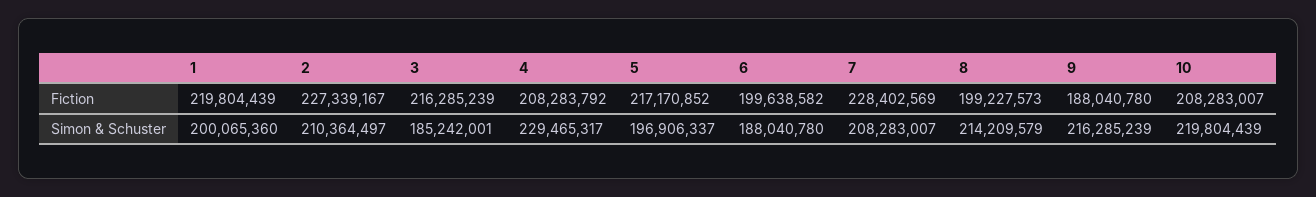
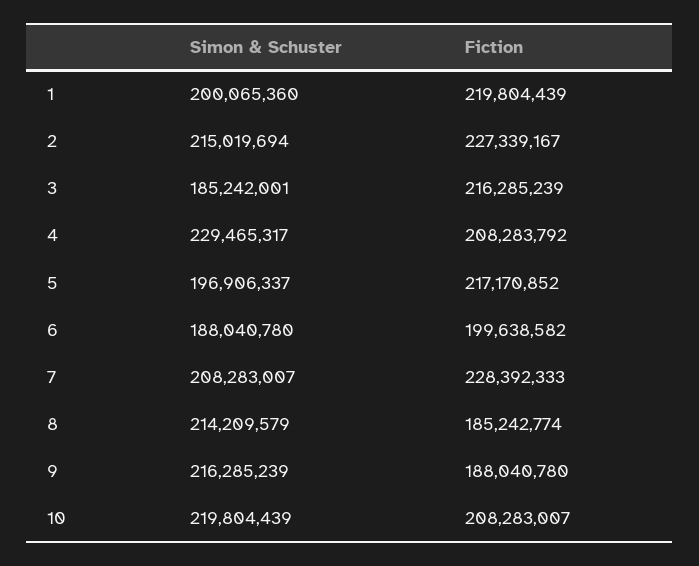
7, Fiction: 228402569 -> 228392333
8, Fiction: 199227573 -> 185242774
2, Simon & Schuster: 210364497 -> 215019694

